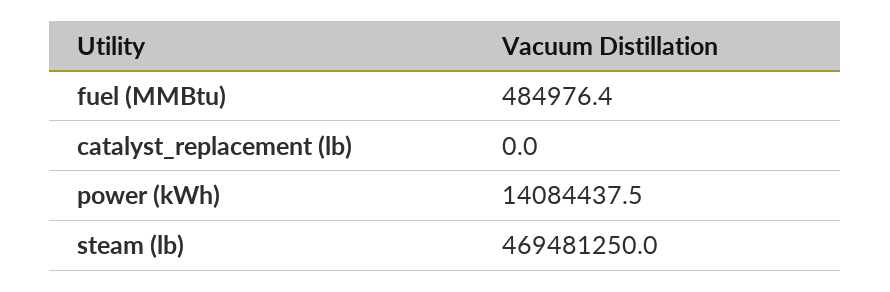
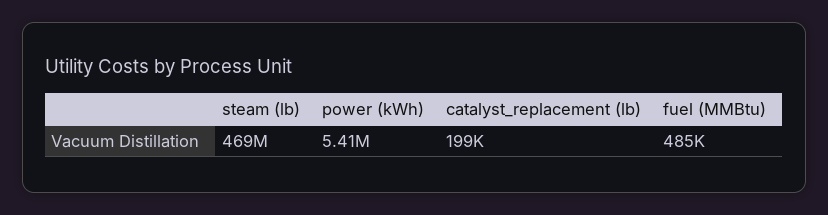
catalyst_replacement (lb): 0 -> 199000
power (kWh): 14084437.5 -> 5410000

